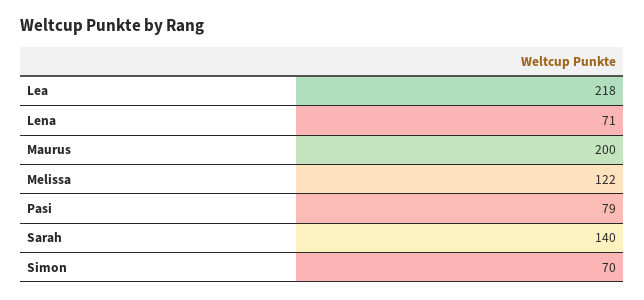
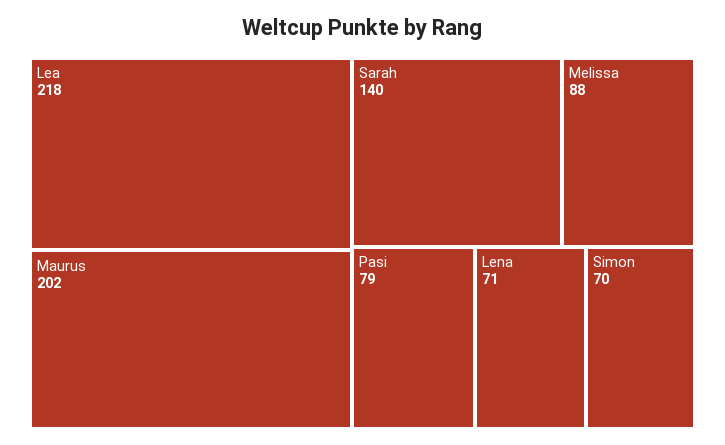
Maurus: 200 -> 202
Melissa: 122 -> 88

